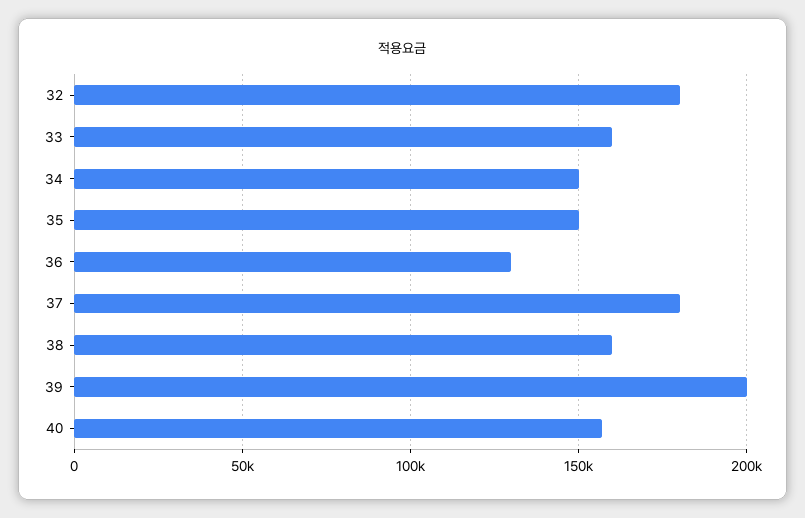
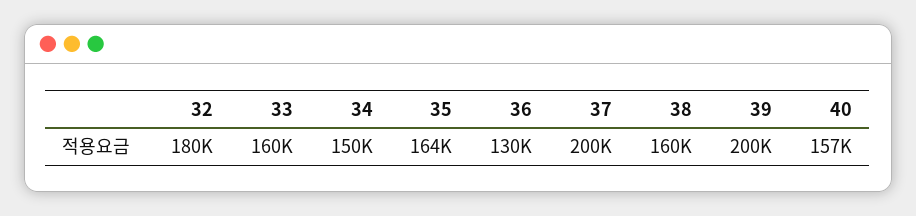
35: 150000 -> 164000
37: 180000 -> 200000

